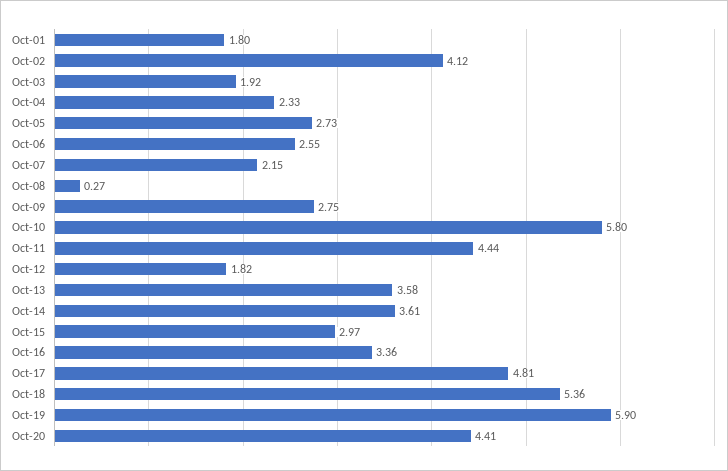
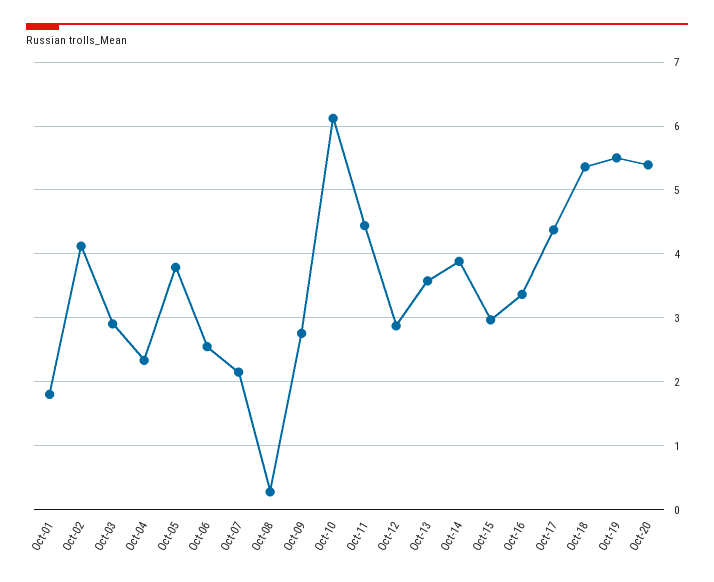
Oct-03: 1.92 -> 2.9
Oct-05: 2.73 -> 3.8
Oct-10: 5.8 -> 6.1
Oct-12: 1.82 -> 2.9
Oct-14: 3.61 -> 3.9
Oct-17: 4.81 -> 4.4
Oct-19: 5.9 -> 5.5
Oct-20: 4.41 -> 5.4

